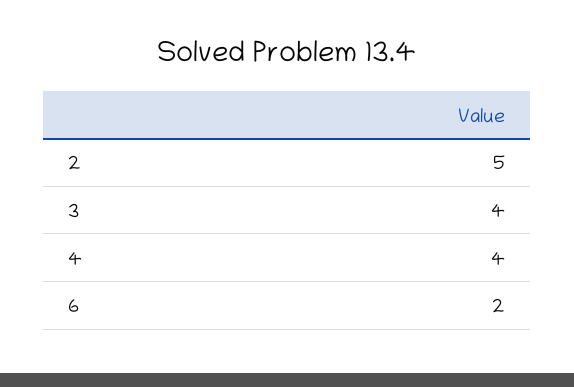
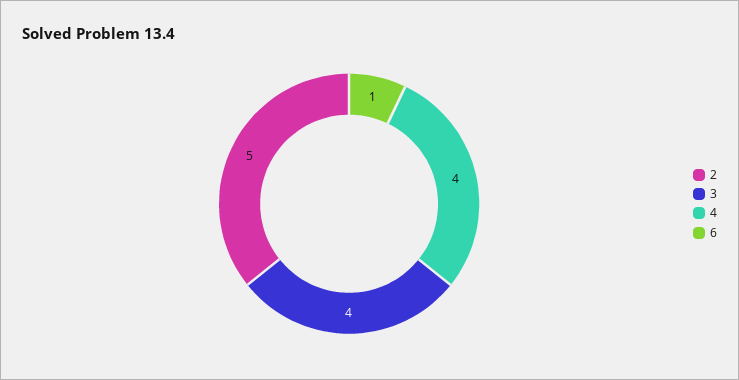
6: 2 -> 1

